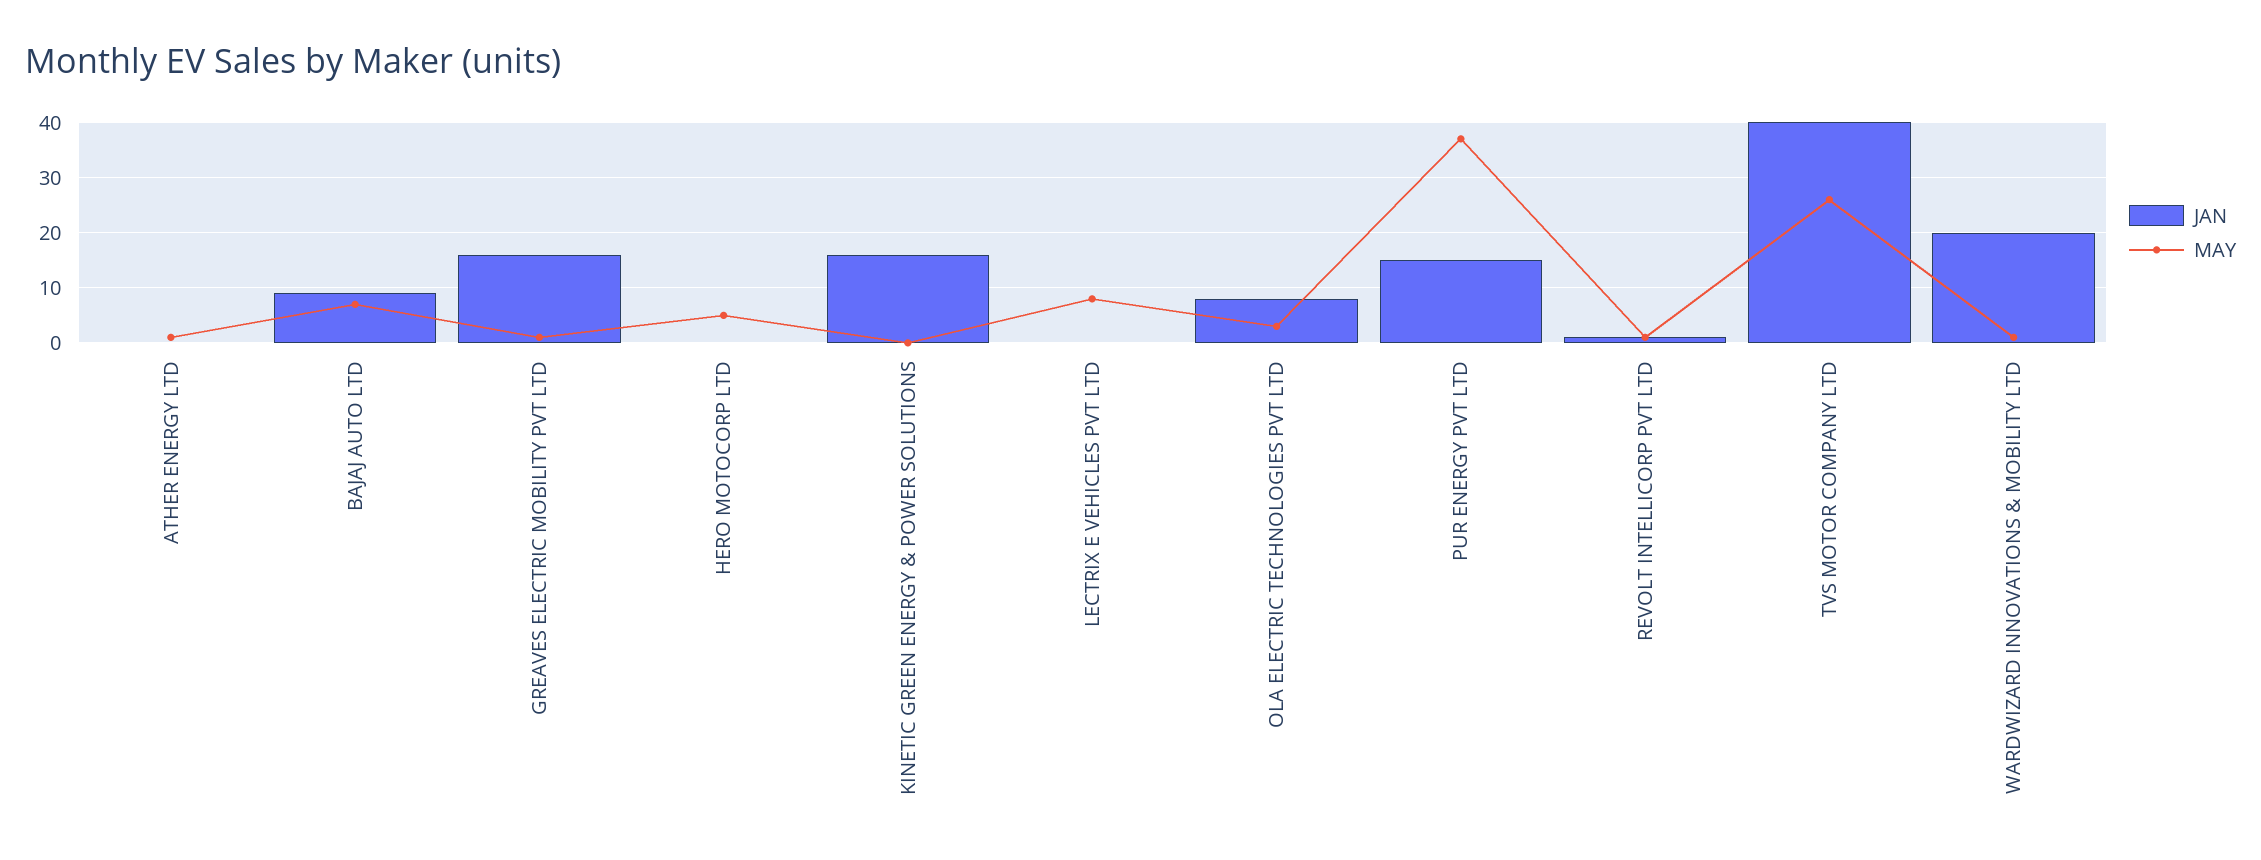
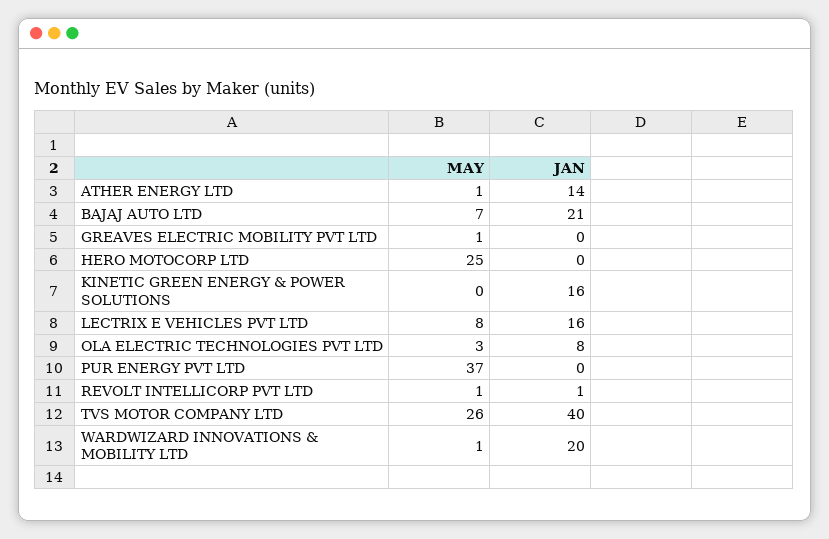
JAN, ATHER ENERGY LTD: 0 -> 14
JAN, BAJAJ AUTO LTD: 10 -> 21
JAN, GREAVES ELECTRIC MOBILITY PVT LTD: 15 -> 0
MAY, HERO MOTOCORP LTD: 5 -> 25
JAN, LECTRIX E VEHICLES PVT LTD: 0 -> 16
JAN, PUR ENERGY PVT LTD: 15 -> 0

